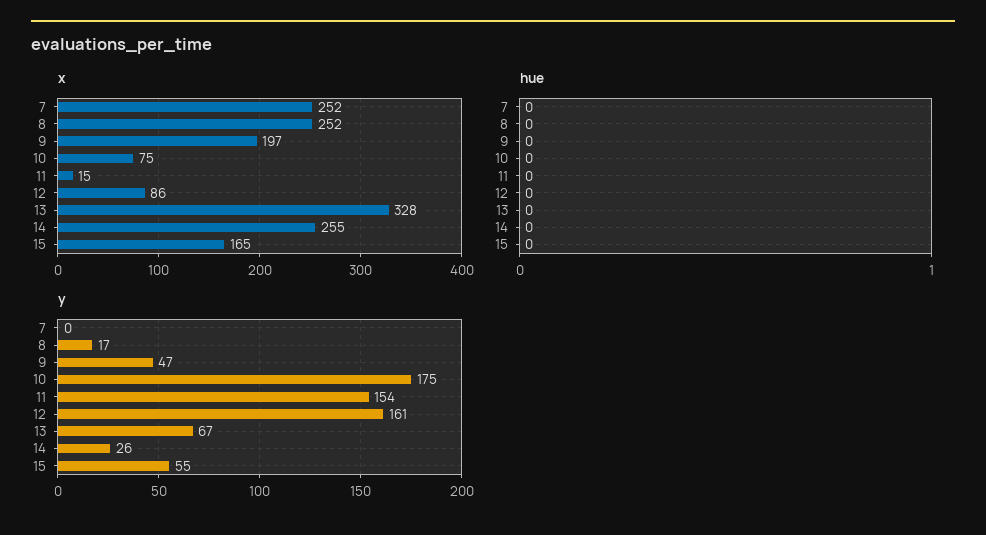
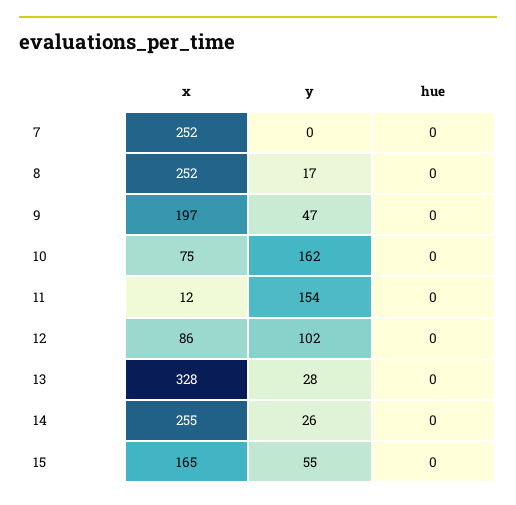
x, 11: 15 -> 12
y, 10: 175 -> 162
y, 12: 161 -> 102
y, 13: 67 -> 28

